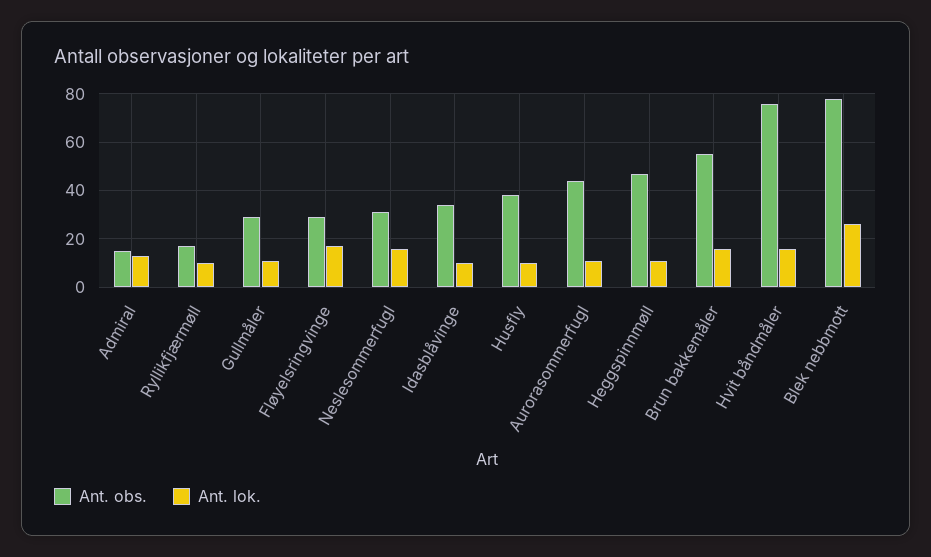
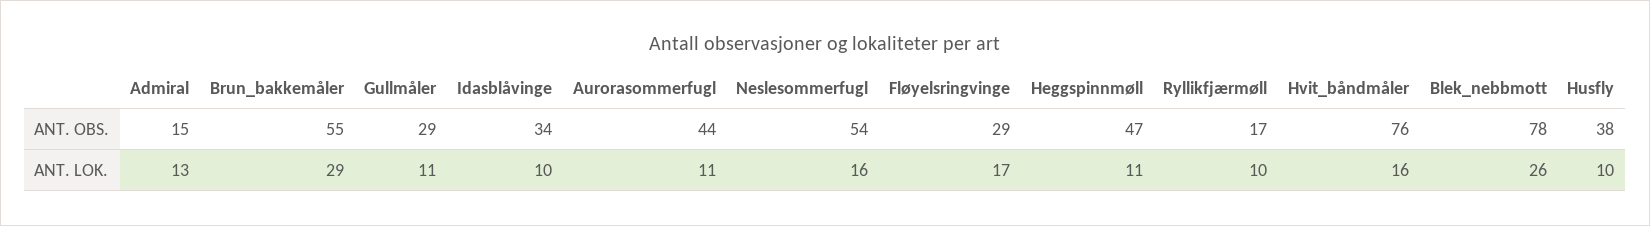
Ant. obs., Neslesommerfugl: 30 -> 54
Ant. lok., Brun bakkemåler: 15 -> 29

